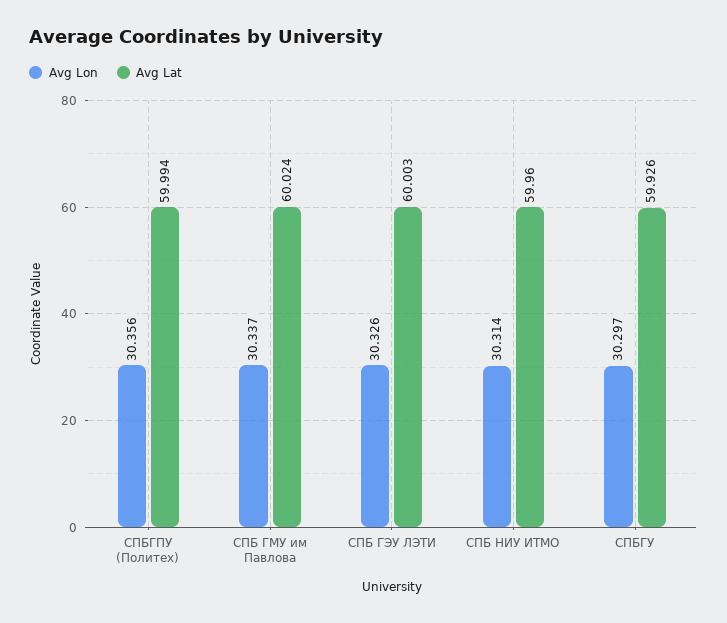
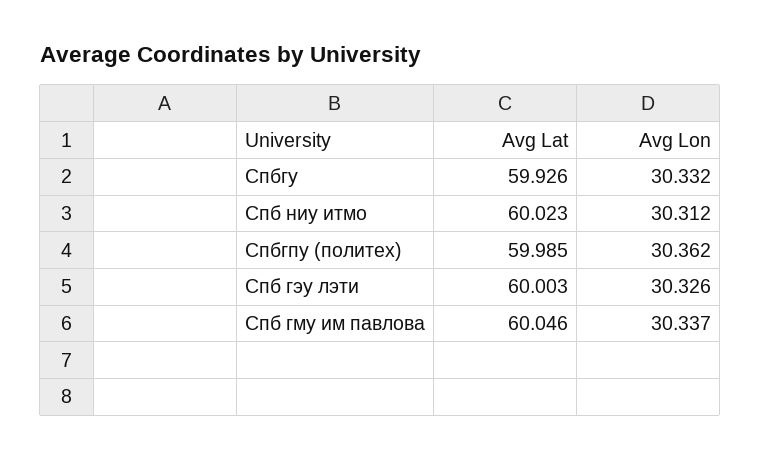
Avg Lon, СПБГПУ (Политех): 30.356 -> 30.362
Avg Lat, СПБГПУ (Политех): 59.994 -> 59.985
Avg Lat, СПБ ГМУ им Павлова: 60.024 -> 60.046
Avg Lon, СПБ НИУ ИТМО: 30.314 -> 30.312
Avg Lat, СПБ НИУ ИТМО: 59.96 -> 60.023
Avg Lon, СПБГУ: 30.297 -> 30.332

